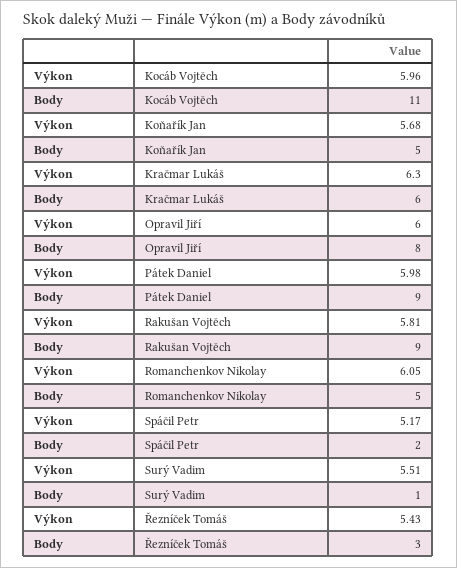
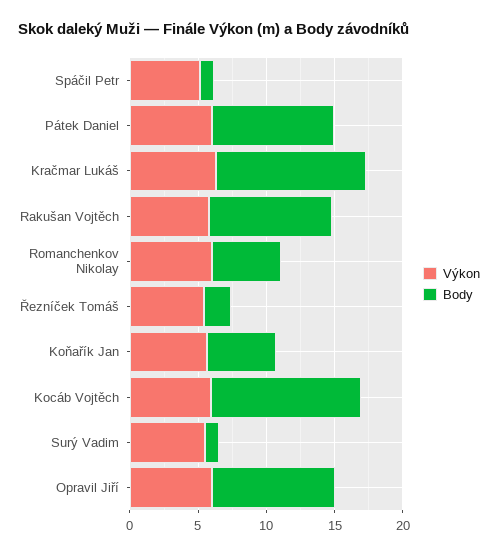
Body, Kračmar Lukáš: 6 -> 11
Body, Opravil Jiří: 8 -> 9
Body, Spáčil Petr: 2 -> 1
Body, Řezníček Tomáš: 3 -> 2

